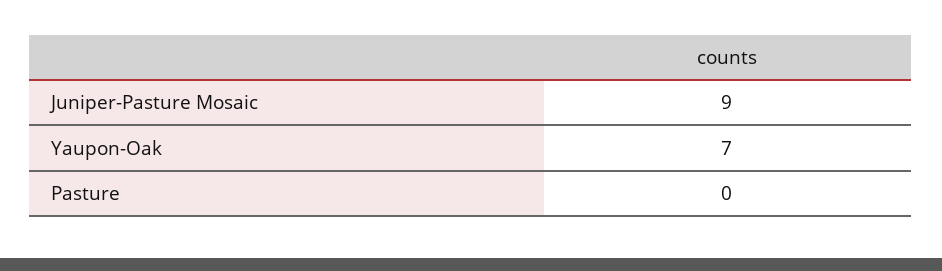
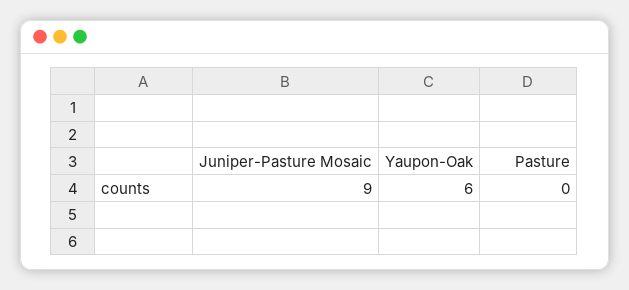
Yaupon-Oak: 7 -> 6

